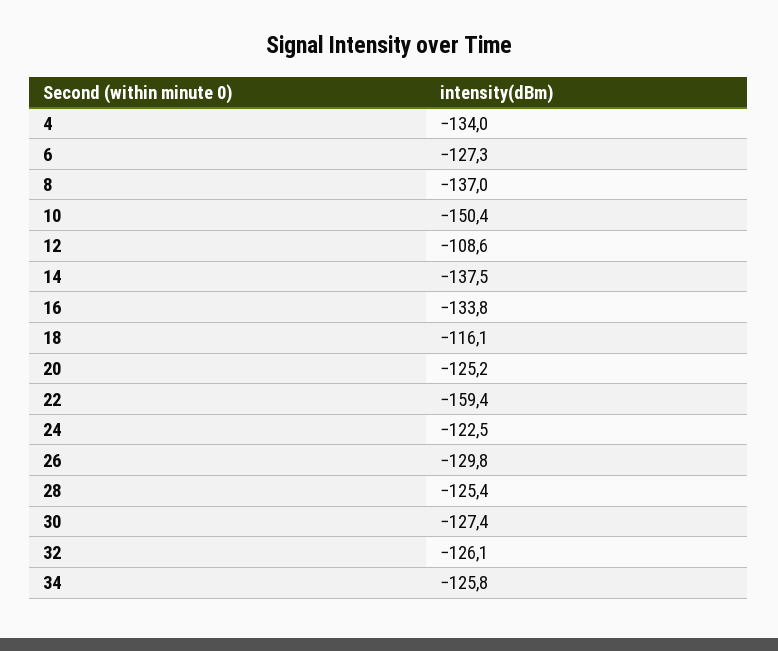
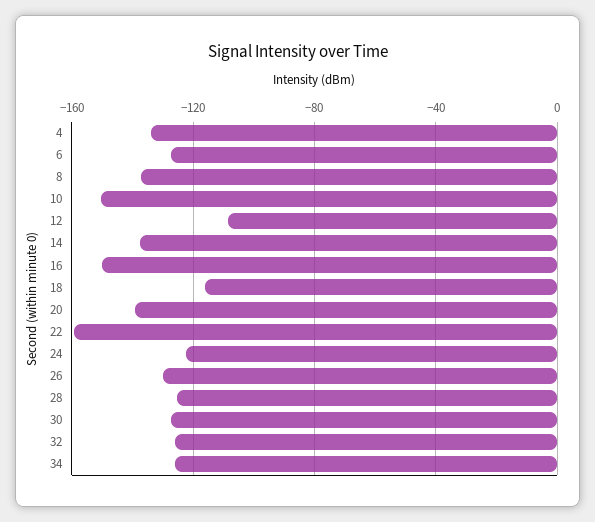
16: -133.8 -> -150
20: -125.2 -> -140

